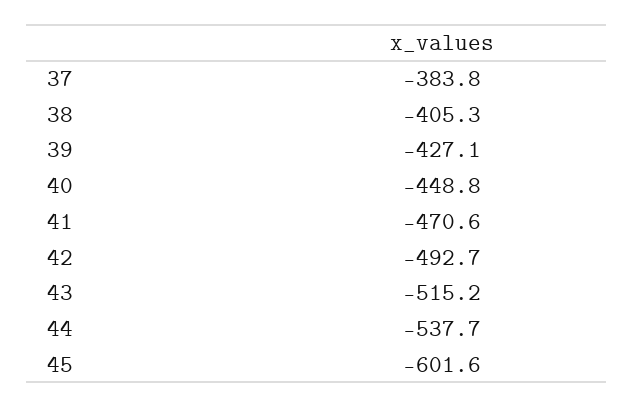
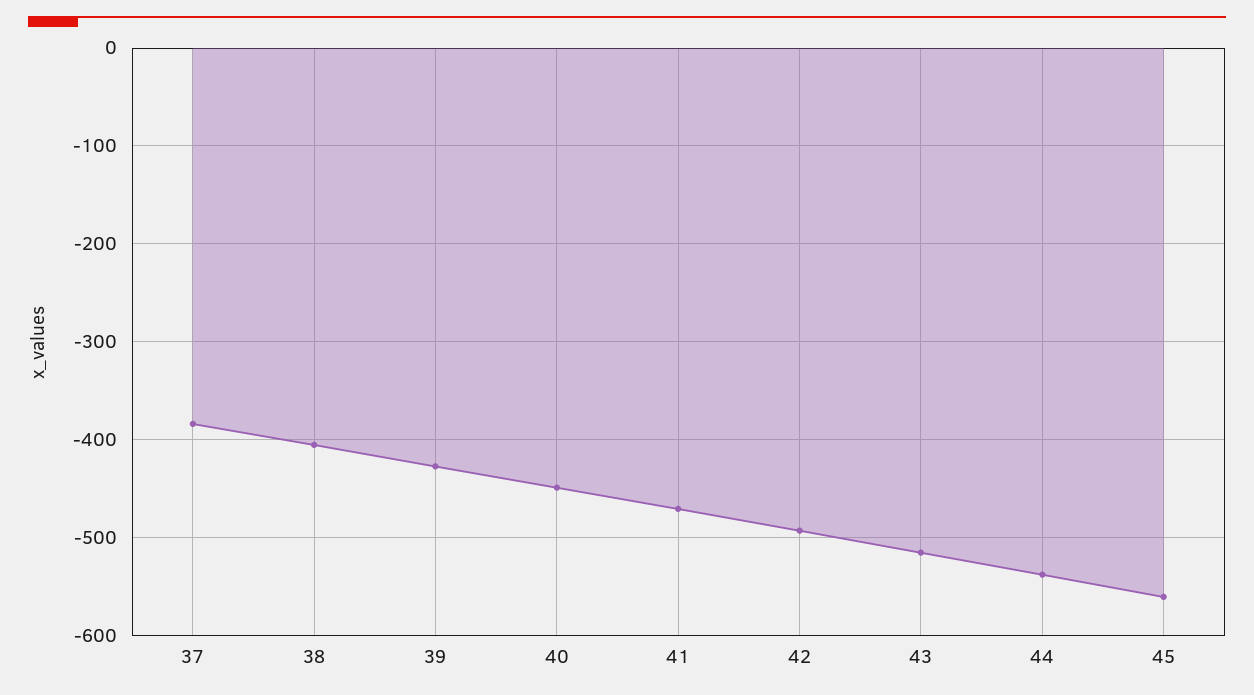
45: -601.6 -> -560

